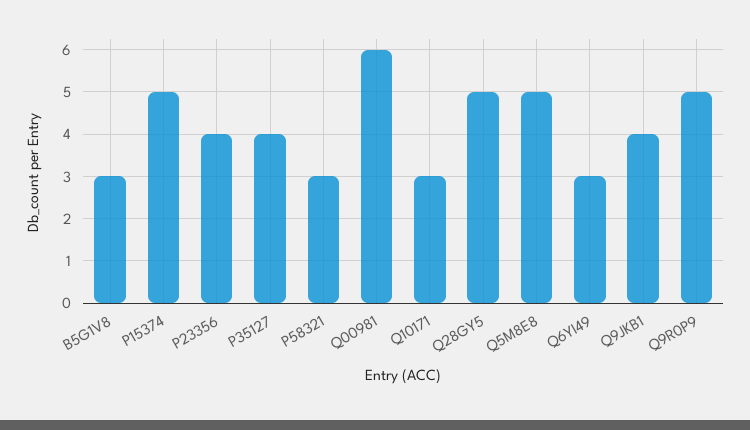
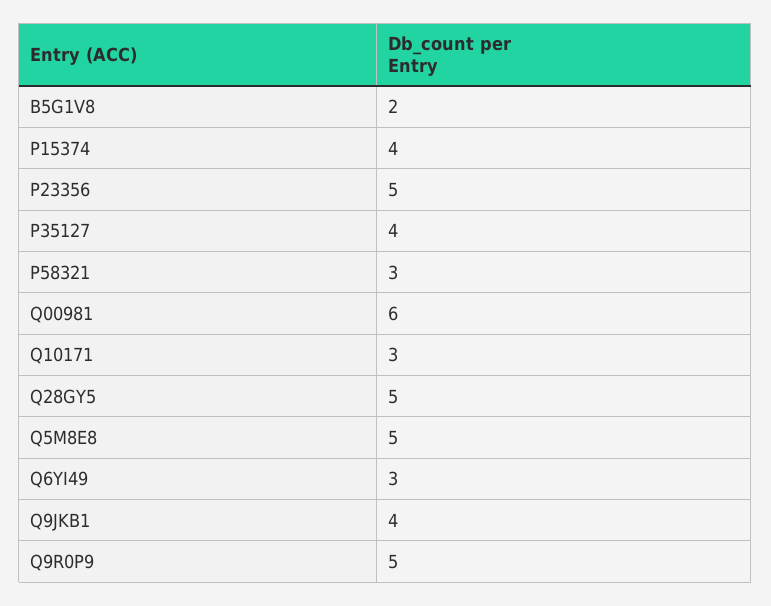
B5G1V8: 3 -> 2
P15374: 5 -> 4
P23356: 4 -> 5

